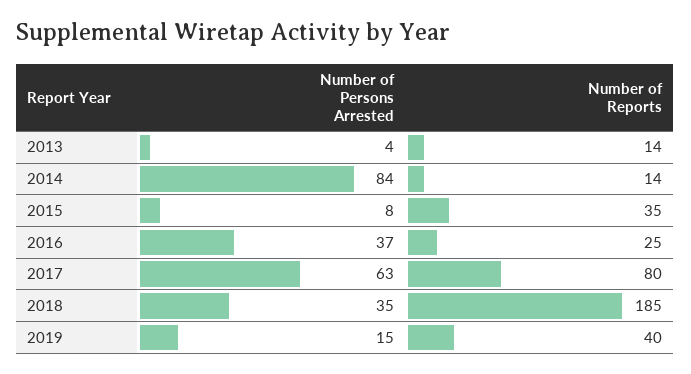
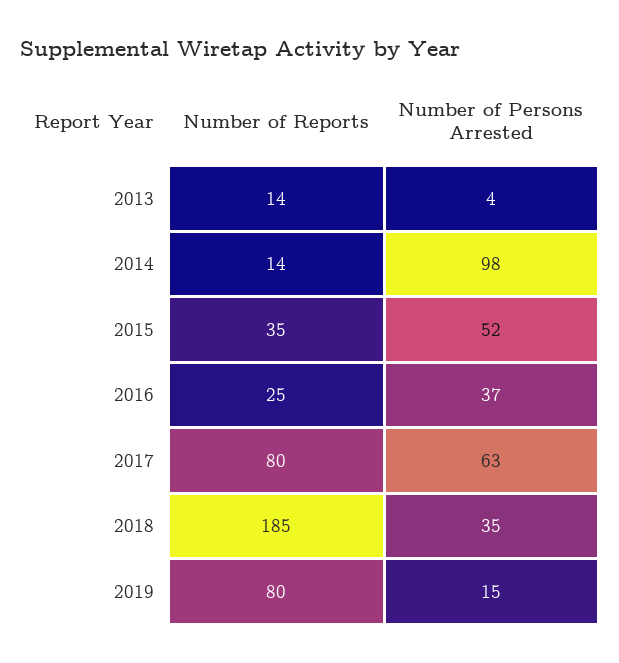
Number of Persons Arrested, 2014: 84 -> 98
Number of Persons Arrested, 2015: 8 -> 52
Number of Reports, 2019: 40 -> 80

